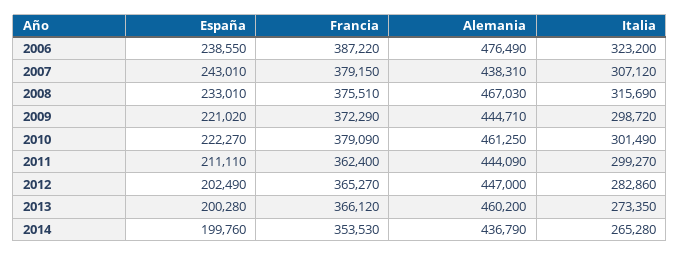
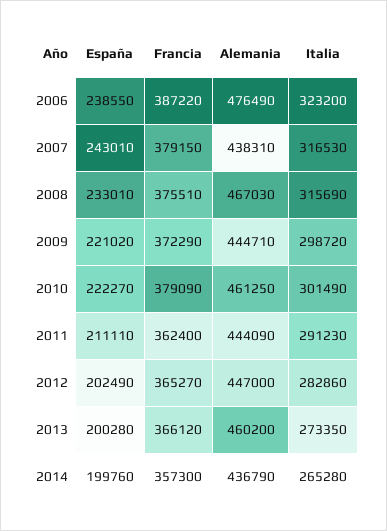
Italia, 2007: 307120 -> 316530
Italia, 2011: 299270 -> 291230
Francia, 2014: 353530 -> 357300

